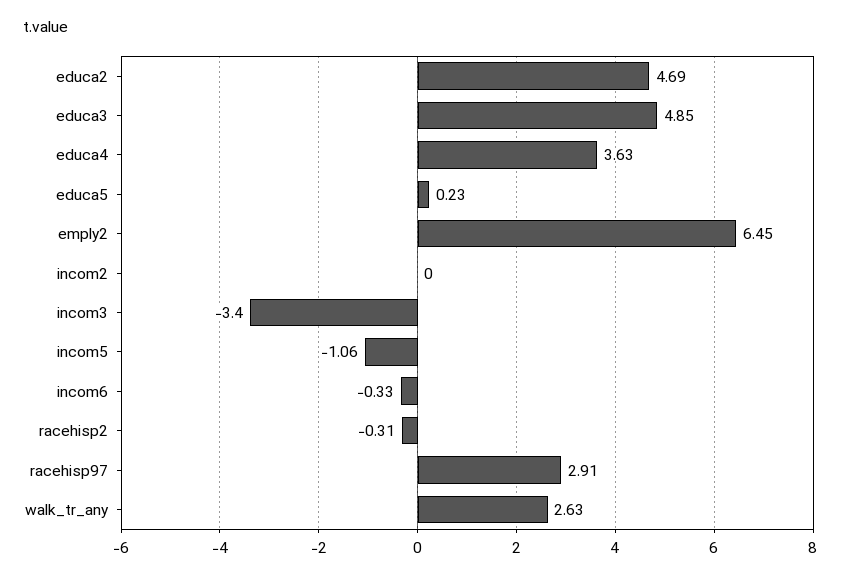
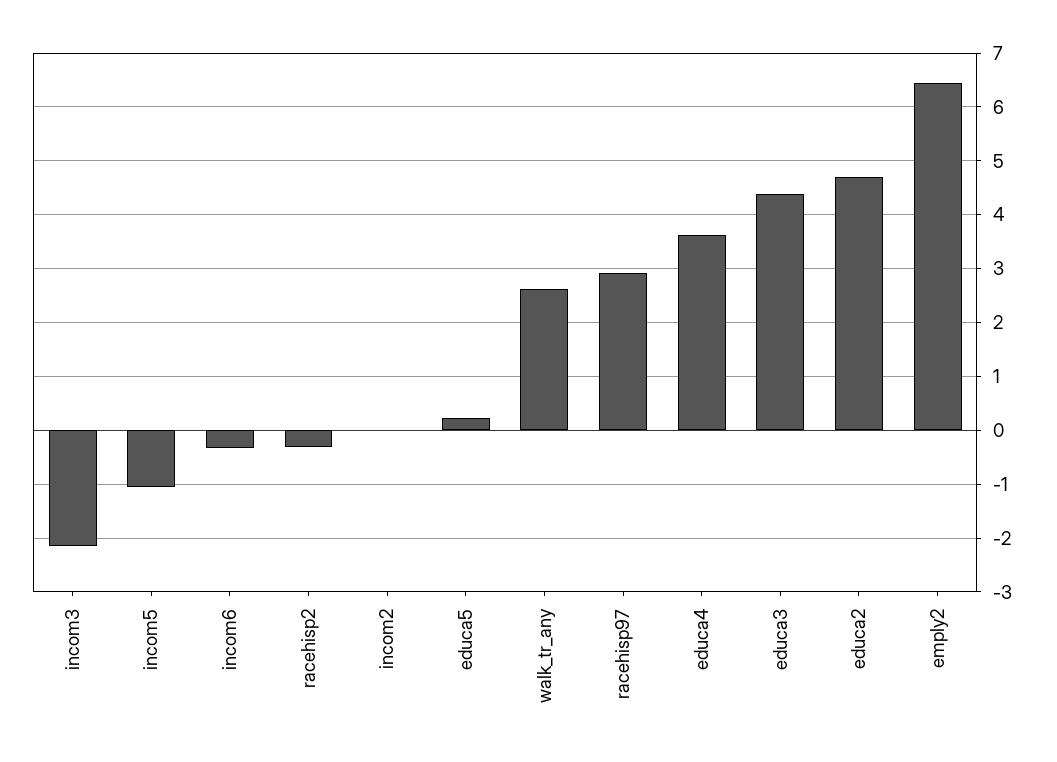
educa3: 4.85 -> 4.4
incom3: -3.4 -> -2.2

